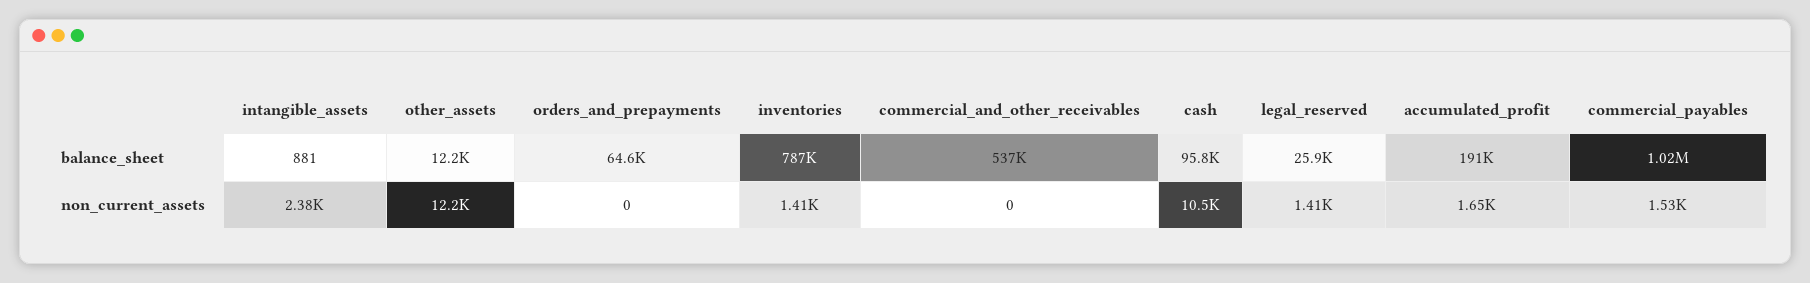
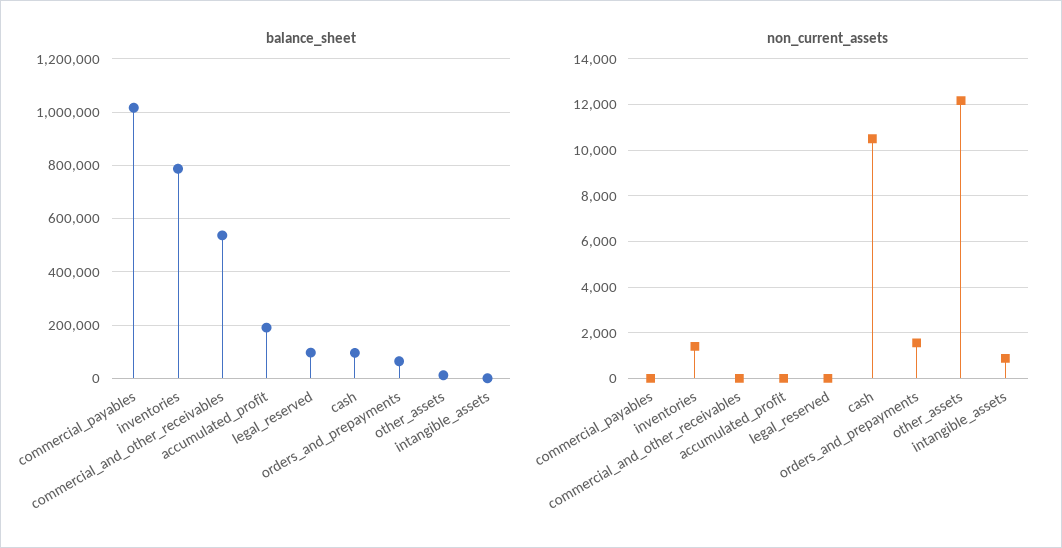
balance_sheet, legal_reserved: 25900 -> 100000
non_current_assets, intangible_assets: 2380 -> 1000
non_current_assets, orders_and_prepayments: 0 -> 1500
non_current_assets, legal_reserved: 1410 -> 0
non_current_assets, accumulated_profit: 1650 -> 0
non_current_assets, commercial_payables: 1530 -> 0

